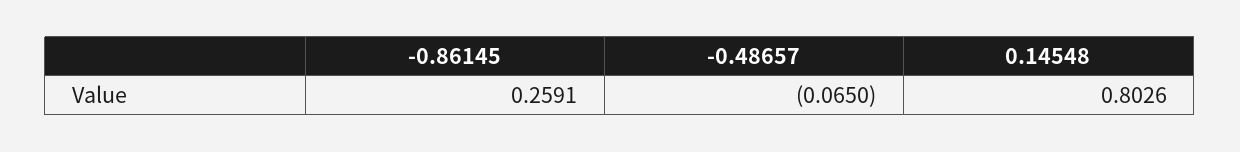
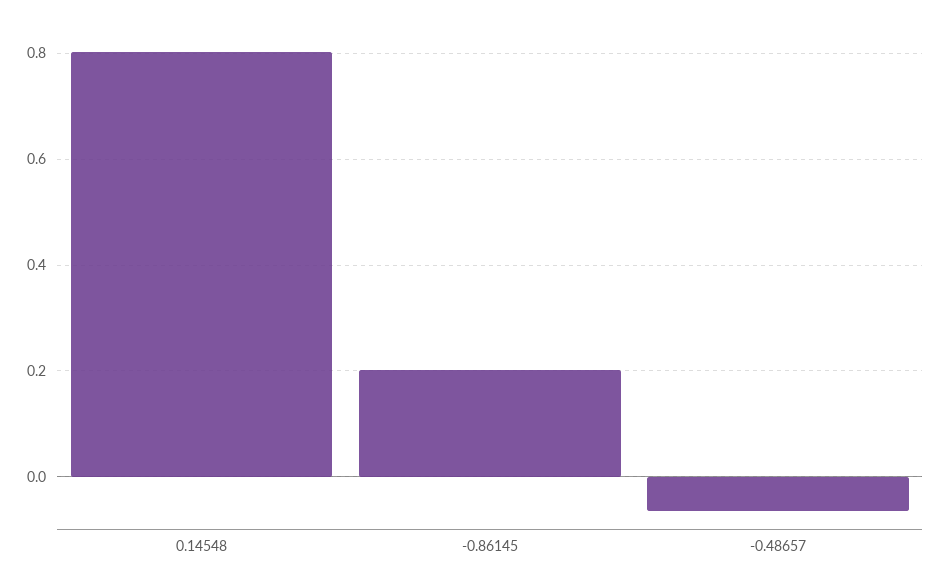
-0.86145: 0.2591 -> 0.2

